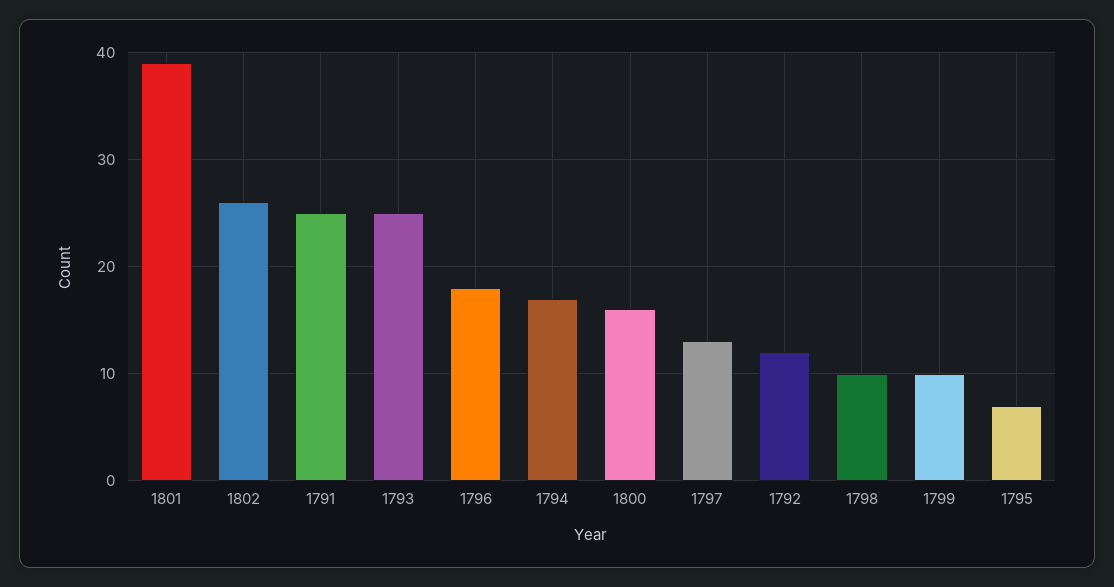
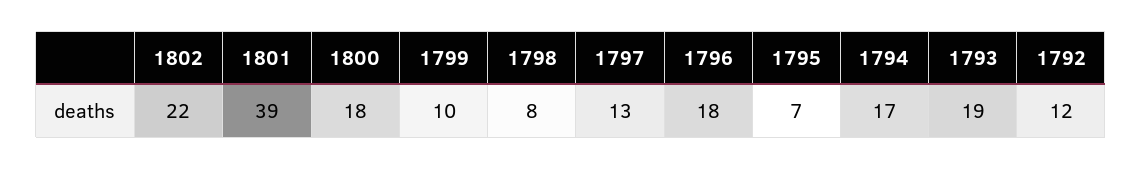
1802: 26 -> 22
1791: 25 -> none
1793: 25 -> 19
1800: 16 -> 18
1798: 10 -> 8

